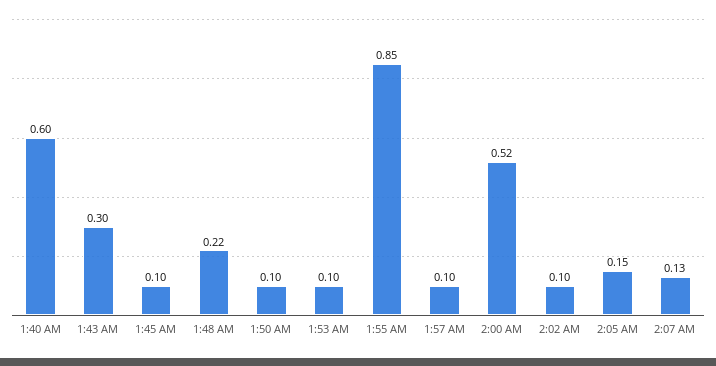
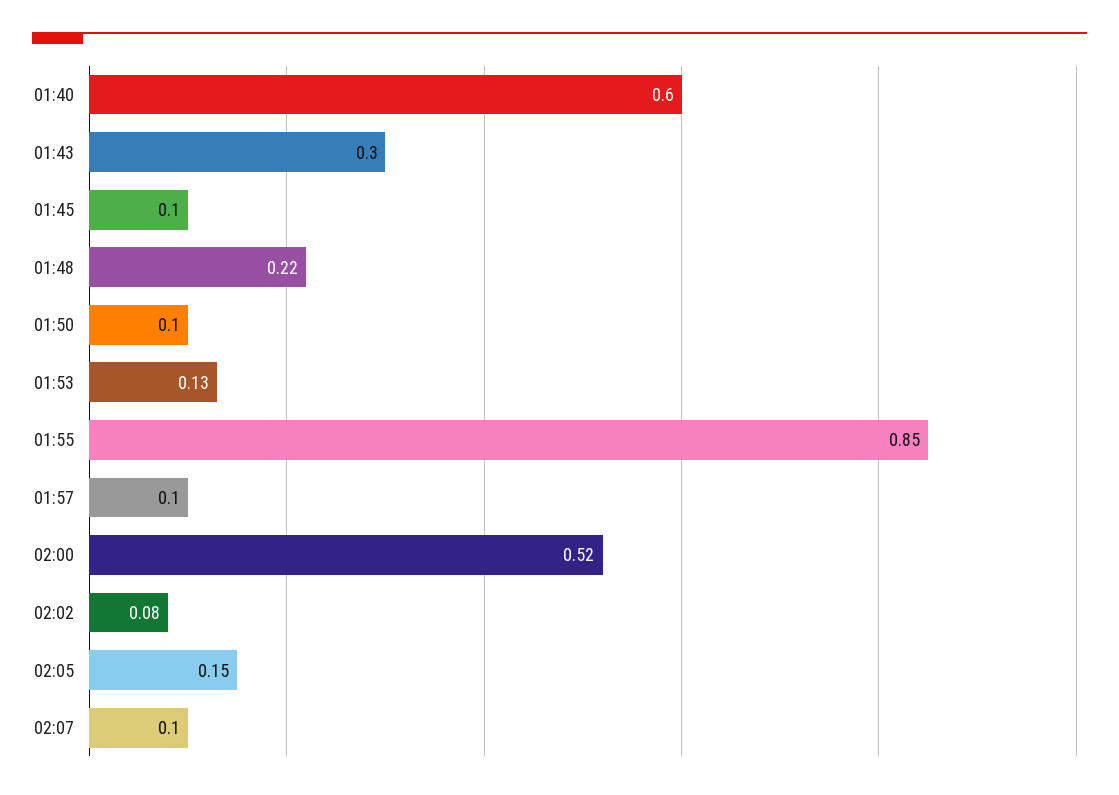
1:53 AM: 0.1 -> 0.13
2:02 AM: 0.1 -> 0.08
2:07 AM: 0.13 -> 0.1

